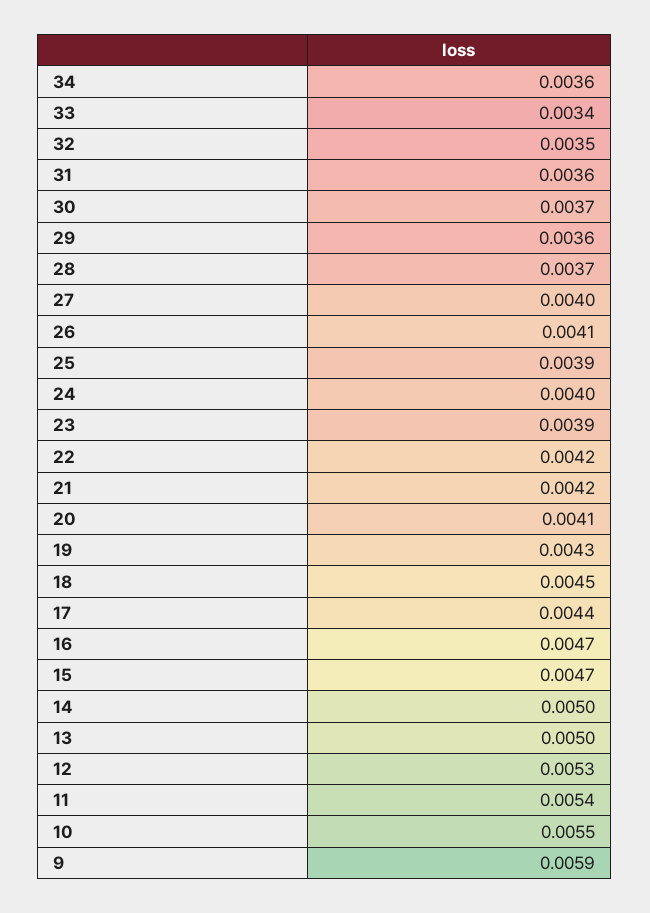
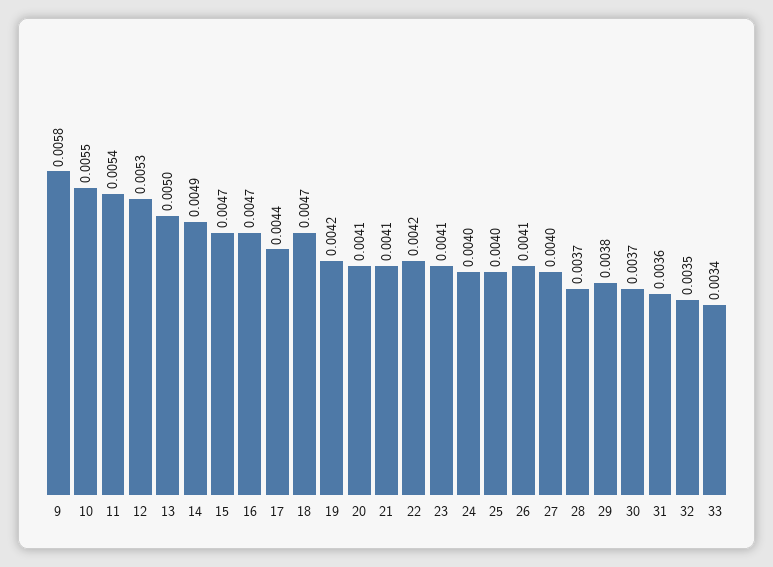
34: 0.0036 -> none
29: 0.0036 -> 0.0038
25: 0.0039 -> 0.004
23: 0.0039 -> 0.0041
21: 0.0042 -> 0.0041
19: 0.0043 -> 0.0042
18: 0.0045 -> 0.0047
14: 0.005 -> 0.0049
9: 0.0059 -> 0.0058

